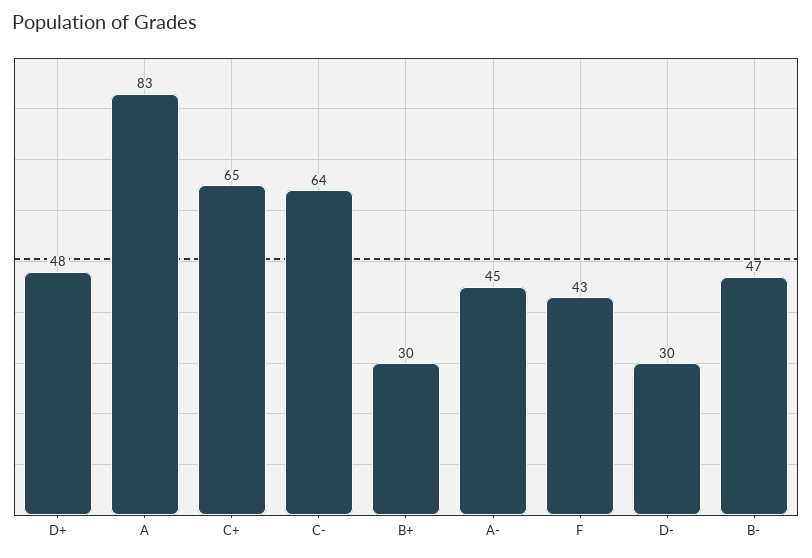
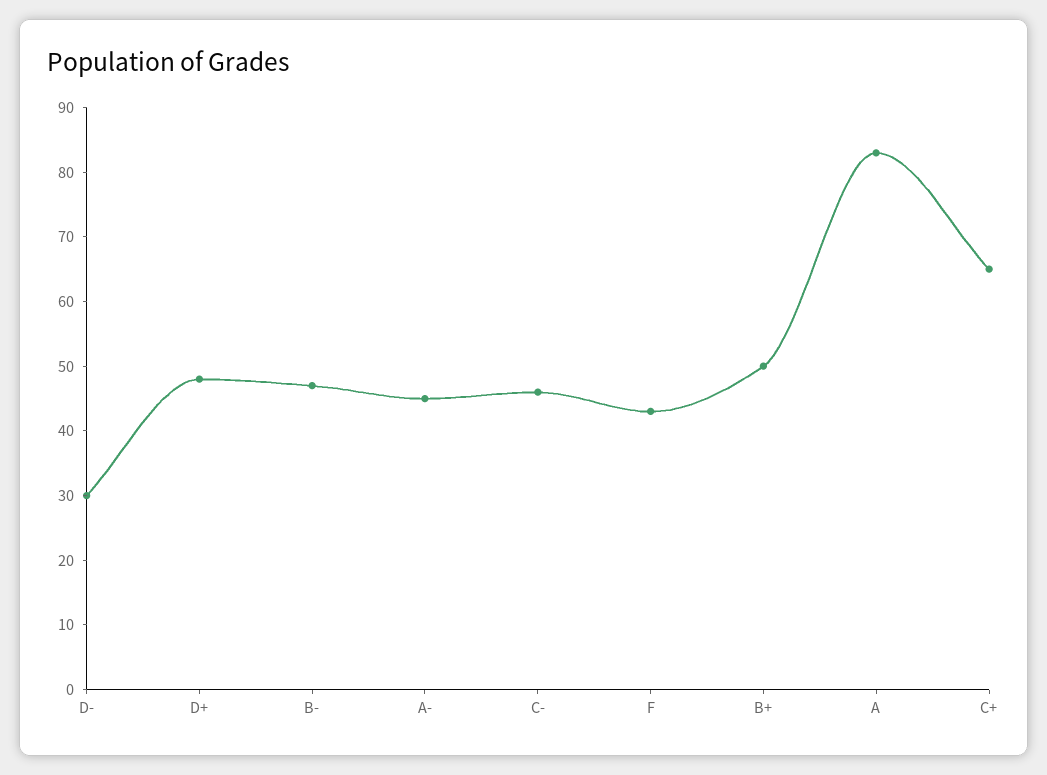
C-: 64 -> 45
B+: 30 -> 50

